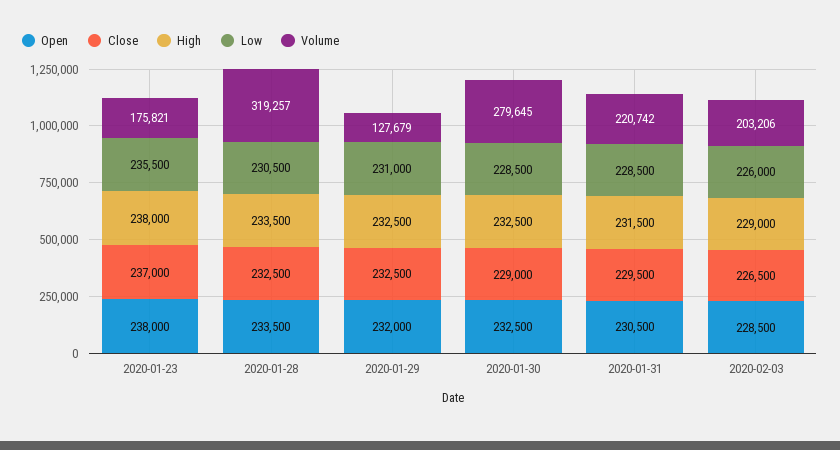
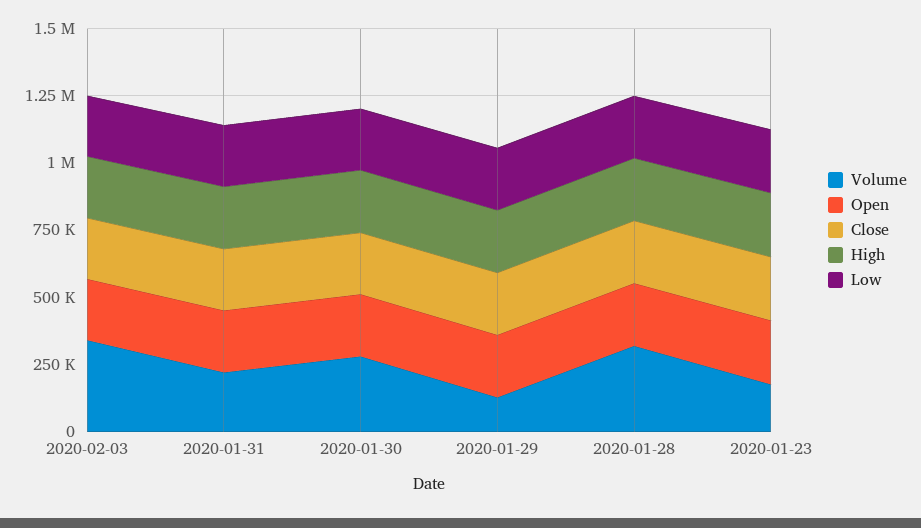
Volume, 2020-02-03: 203206 -> 350000

